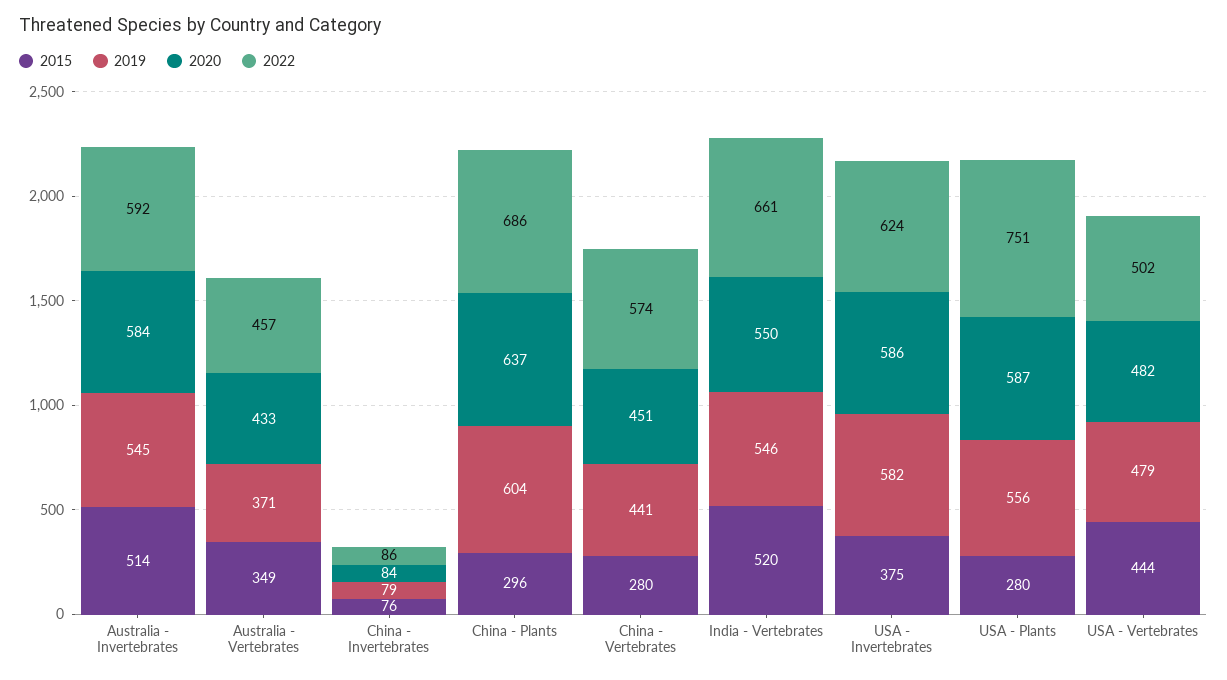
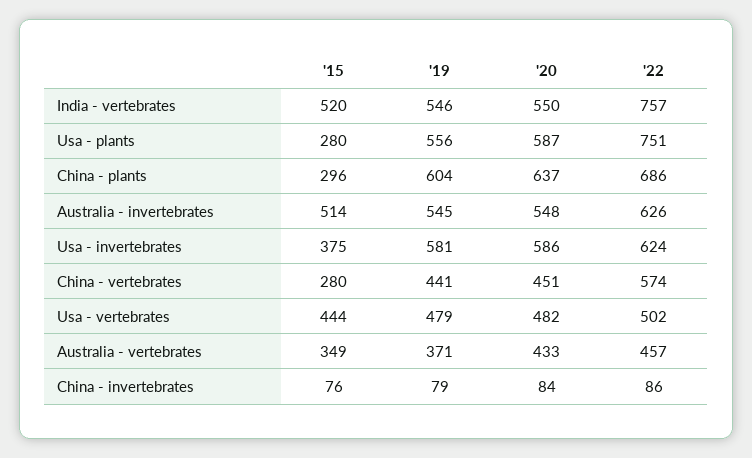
2020, Australia - Invertebrates: 584 -> 548
2022, Australia - Invertebrates: 592 -> 626
2022, India - Vertebrates: 661 -> 757
2019, USA - Invertebrates: 582 -> 581

